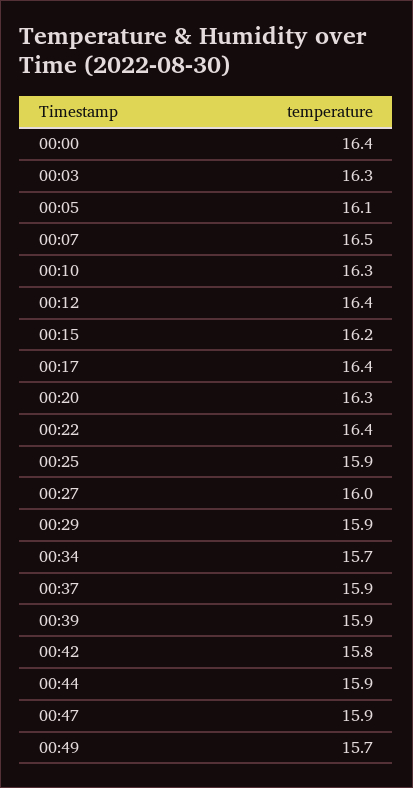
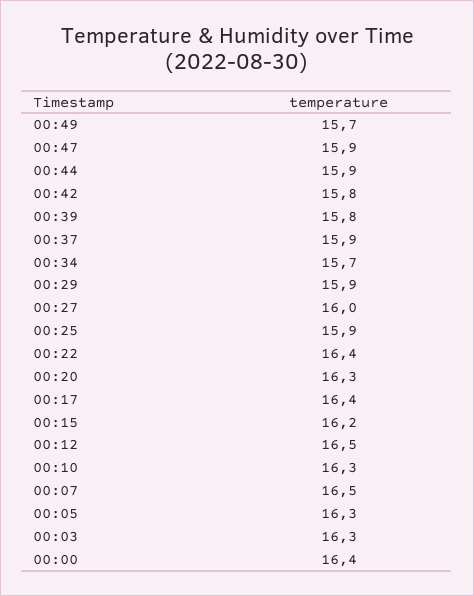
00:05: 16.1 -> 16.3
00:12: 16.4 -> 16.5
00:39: 15.9 -> 15.8

